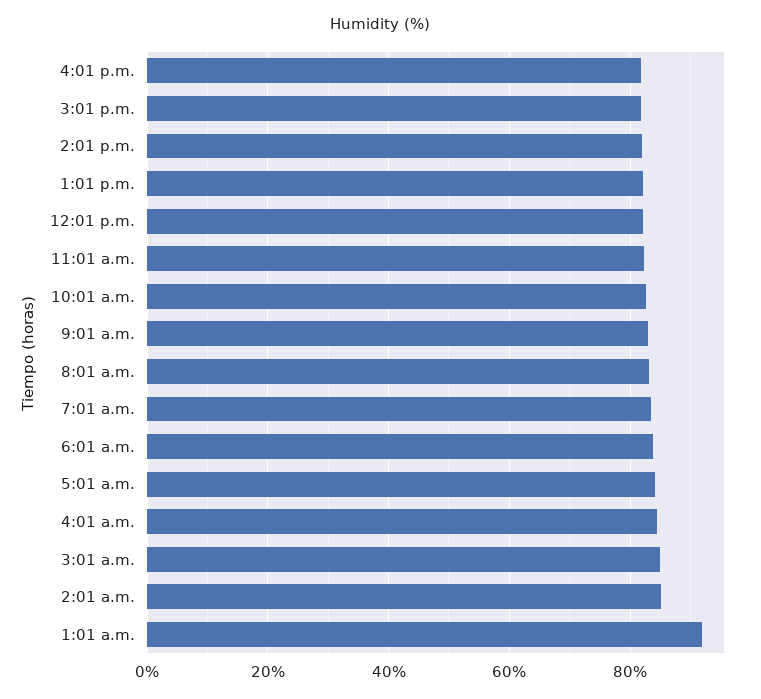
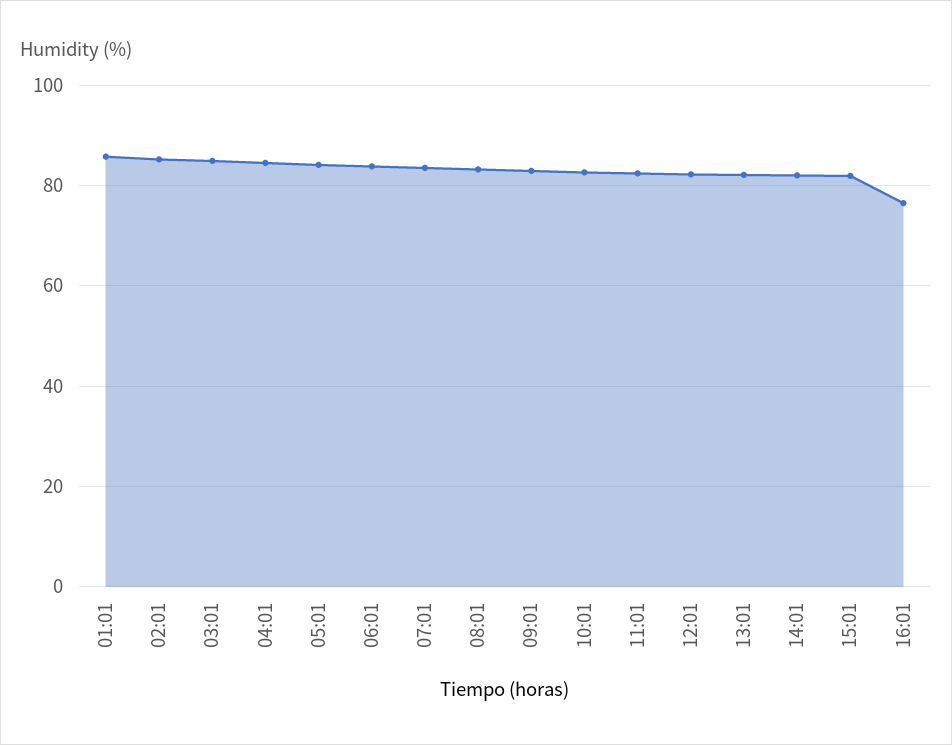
4:01 p.m.: 82 -> 76
1:01 a.m.: 92 -> 86

